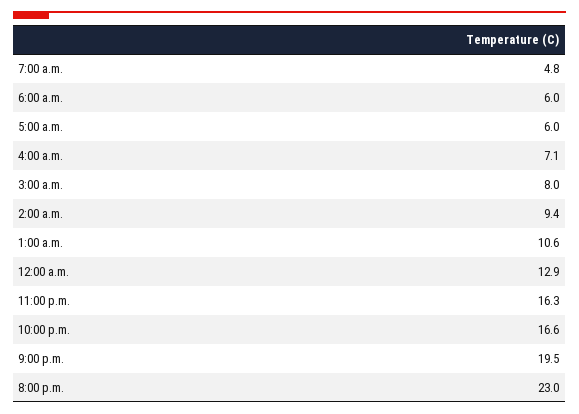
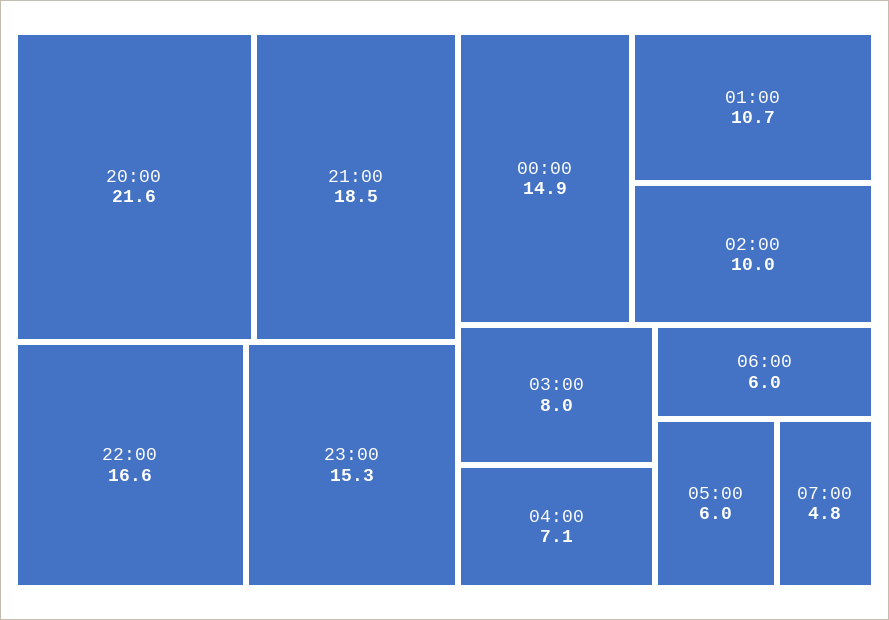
2:00 a.m.: 9.4 -> 10
1:00 a.m.: 10.6 -> 10.7
12:00 a.m.: 12.9 -> 14.9
11:00 p.m.: 16.3 -> 15.3
9:00 p.m.: 19.5 -> 18.5
8:00 p.m.: 23 -> 21.6

